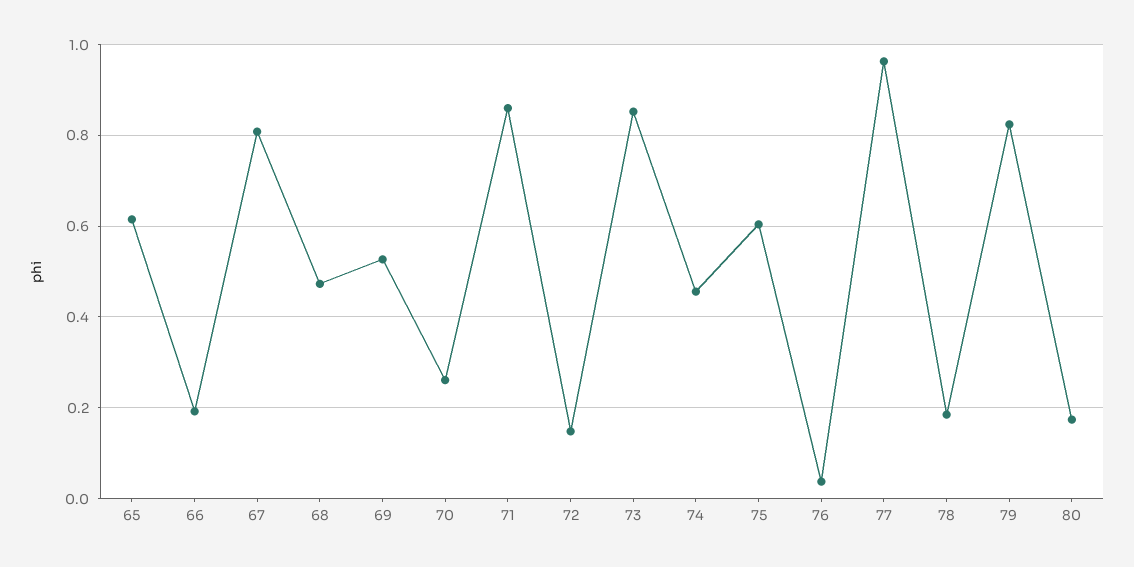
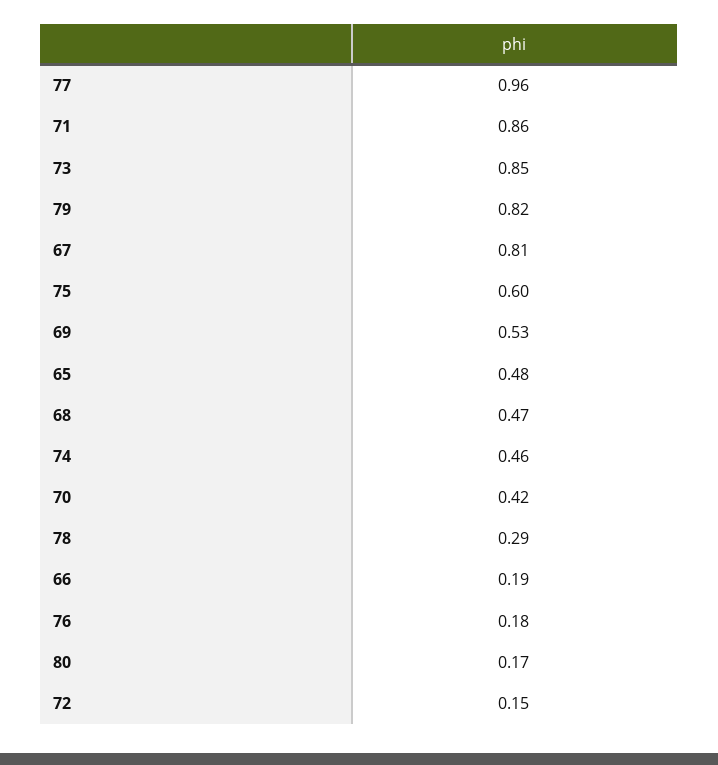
65: 0.62 -> 0.48
70: 0.26 -> 0.42
76: 0.04 -> 0.18
78: 0.18 -> 0.29

